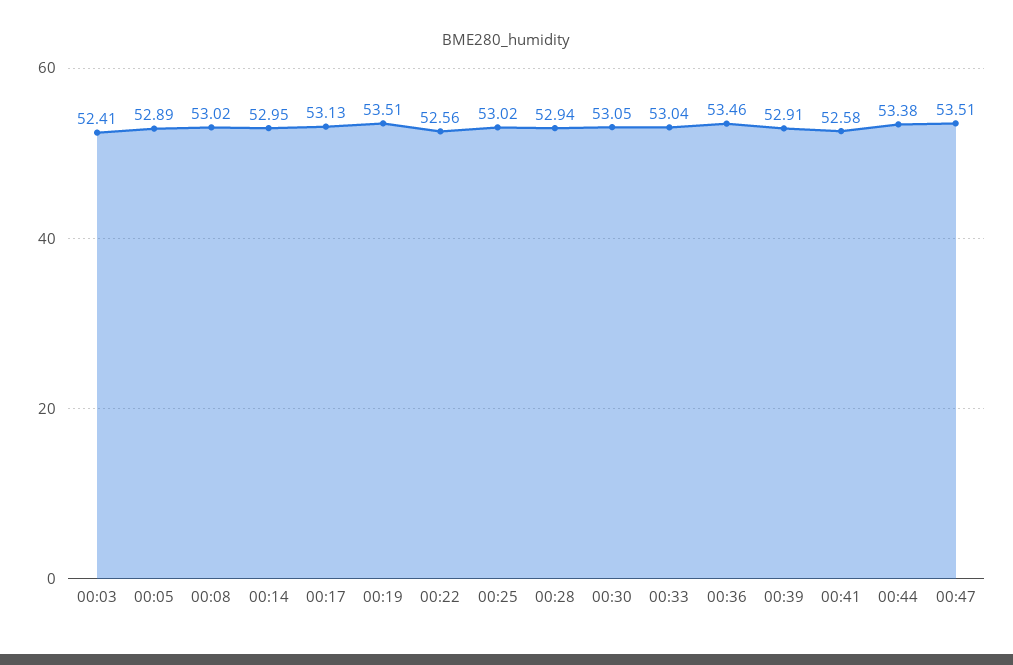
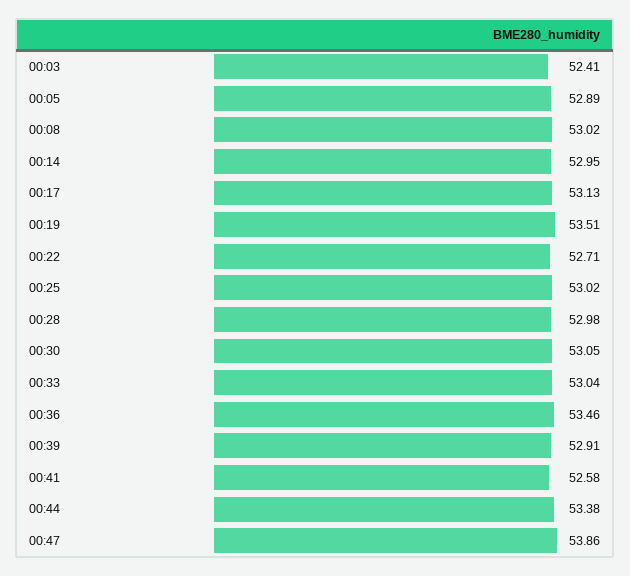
00:22: 52.56 -> 52.71
00:28: 52.94 -> 52.98
00:47: 53.51 -> 53.86

